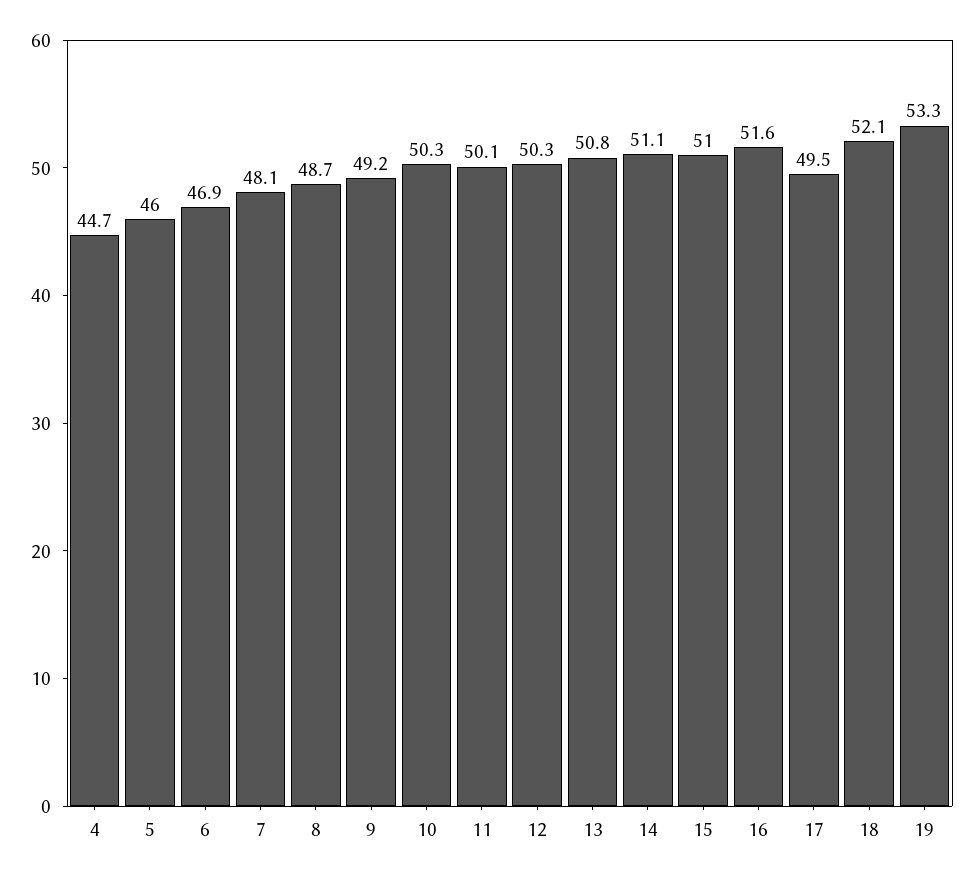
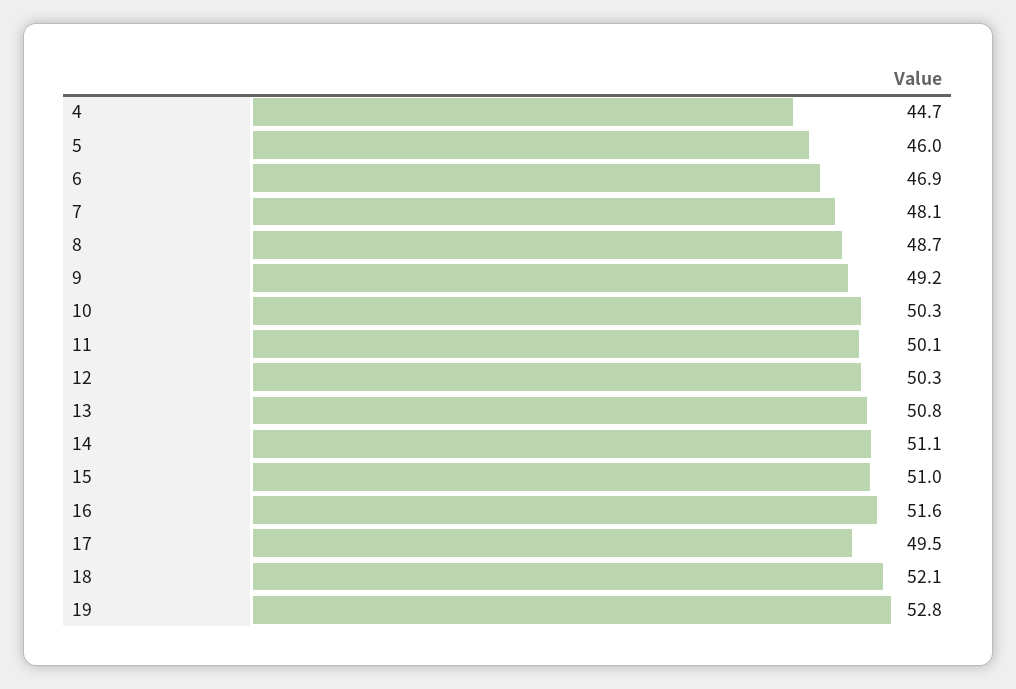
19: 53.3 -> 52.8

